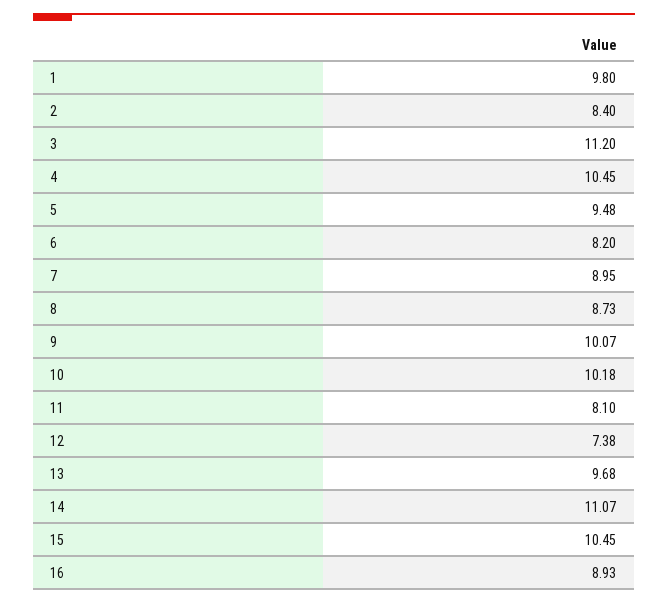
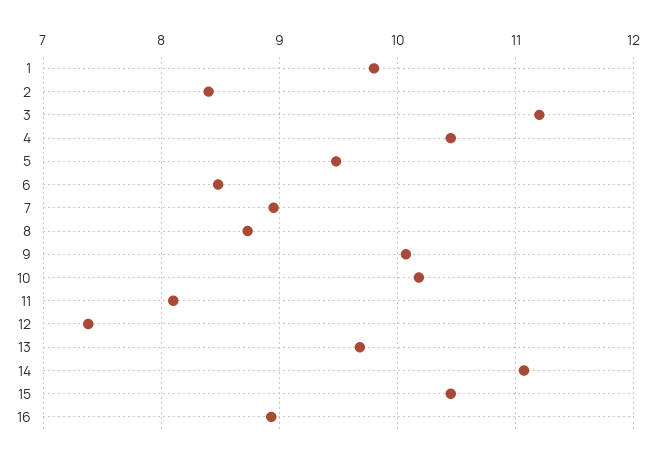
6: 8.2 -> 8.5

